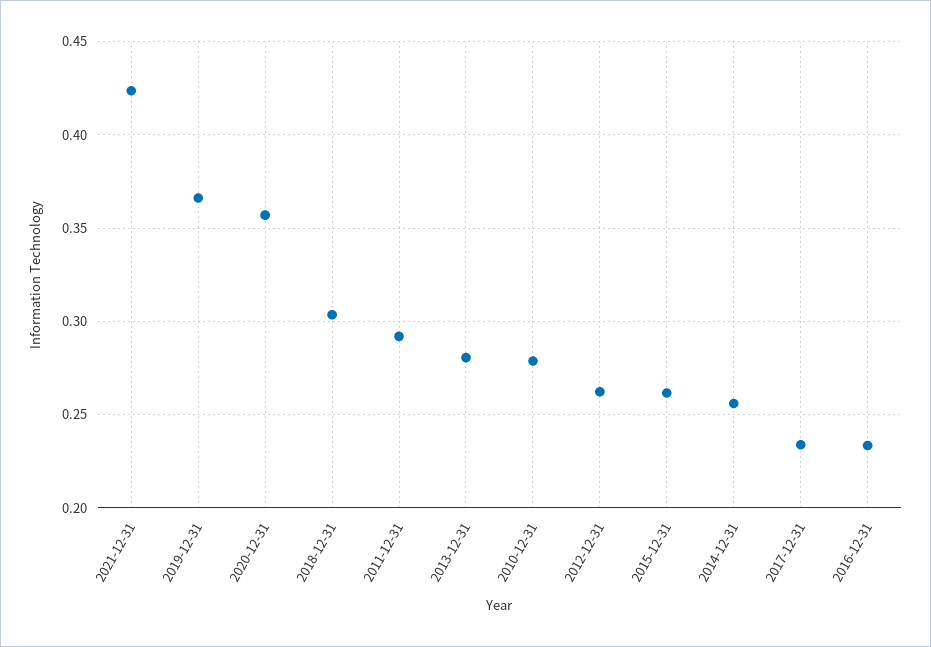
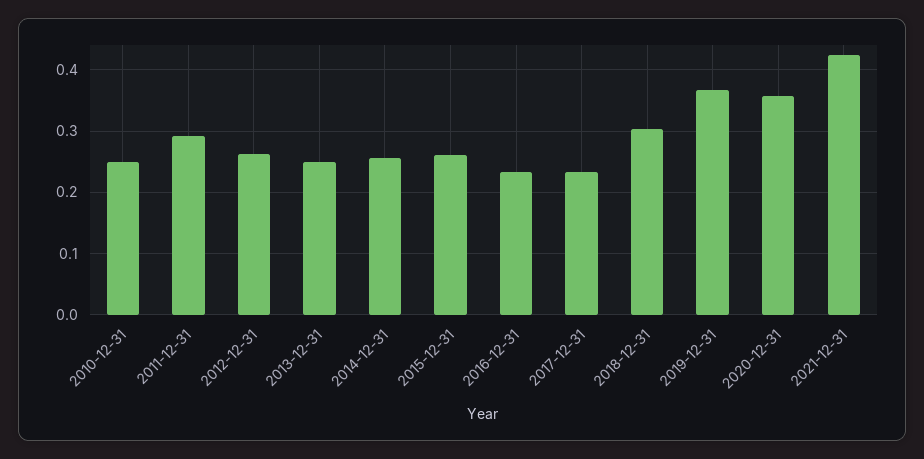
2013-12-31: 0.28 -> 0.25
2010-12-31: 0.28 -> 0.25

